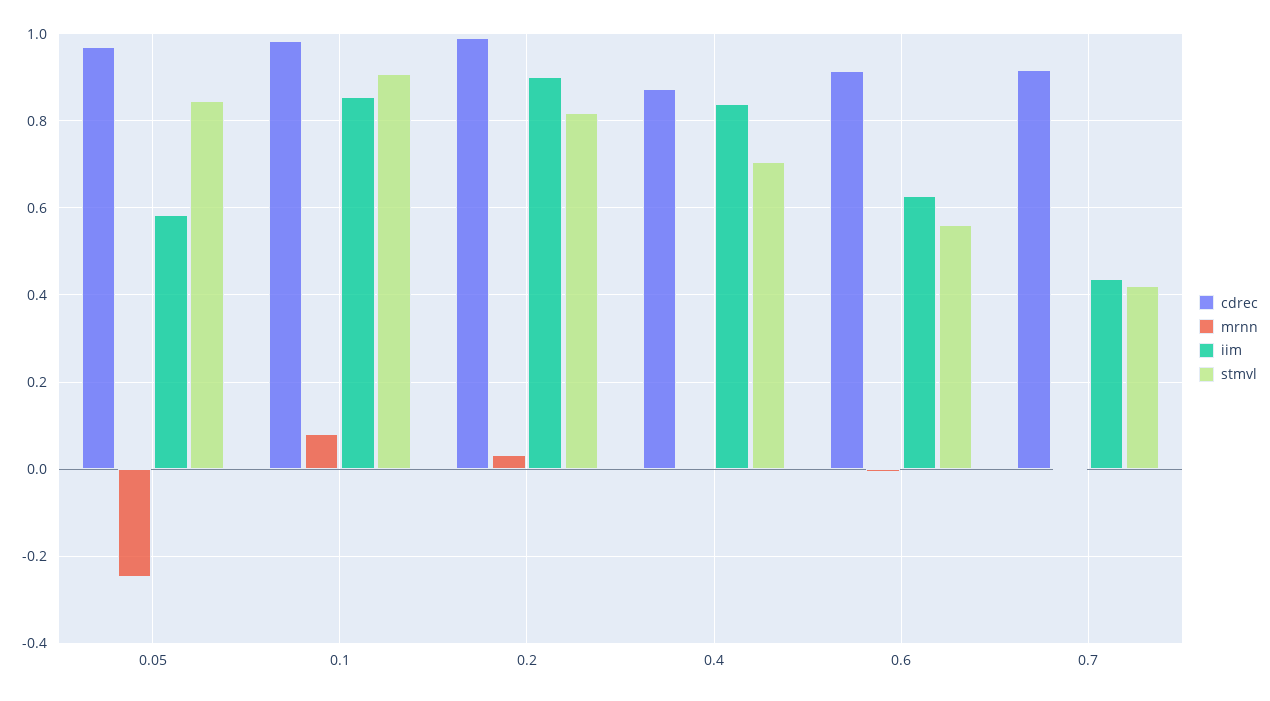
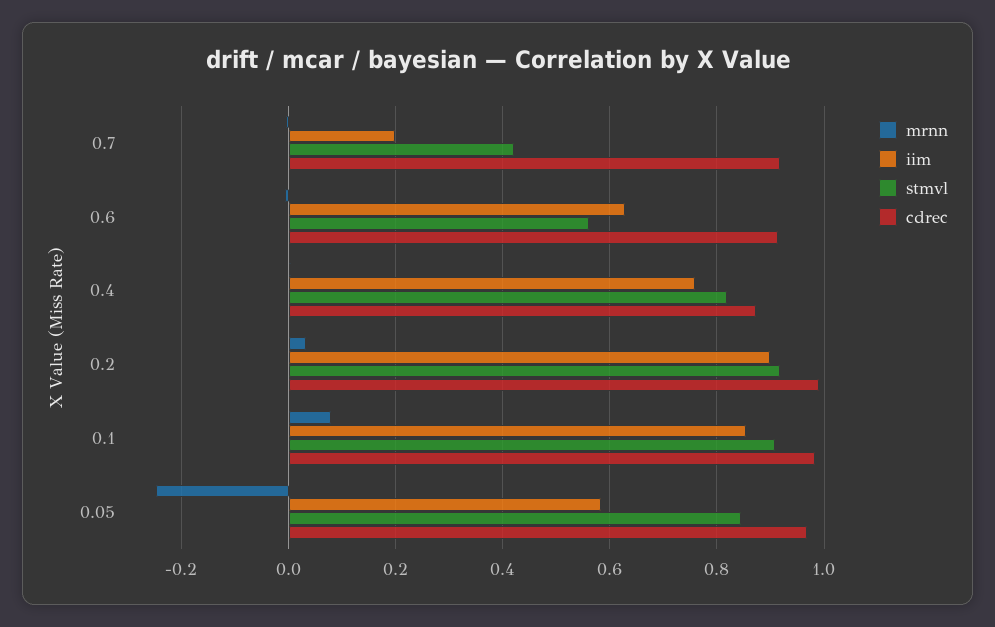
stmvl, 0.2: 0.82 -> 0.92
iim, 0.4: 0.84 -> 0.76
stmvl, 0.4: 0.7 -> 0.82
iim, 0.7: 0.44 -> 0.2

